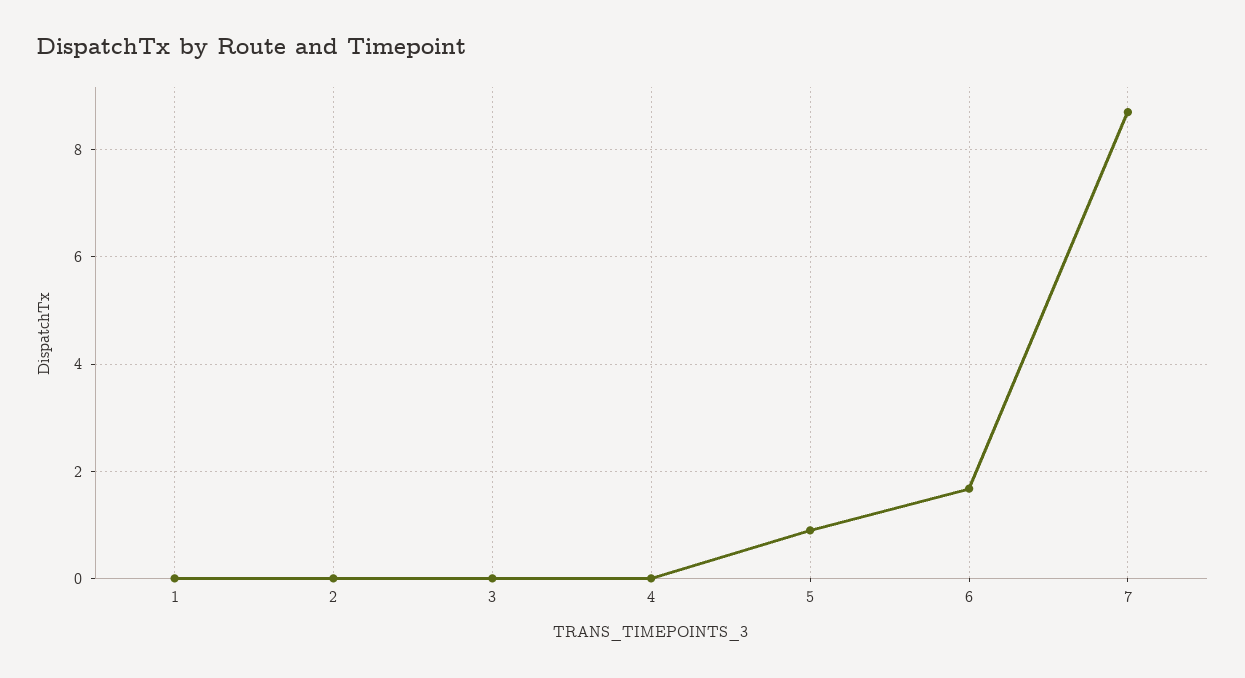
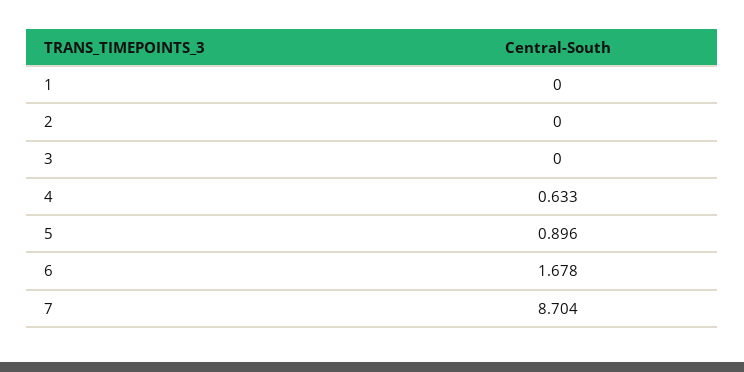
4: 0 -> 0.633

